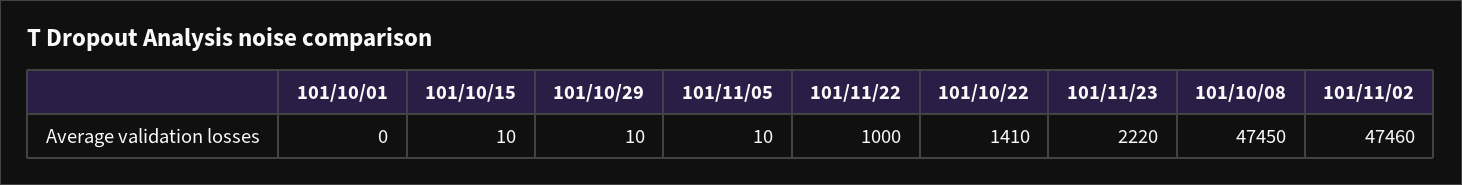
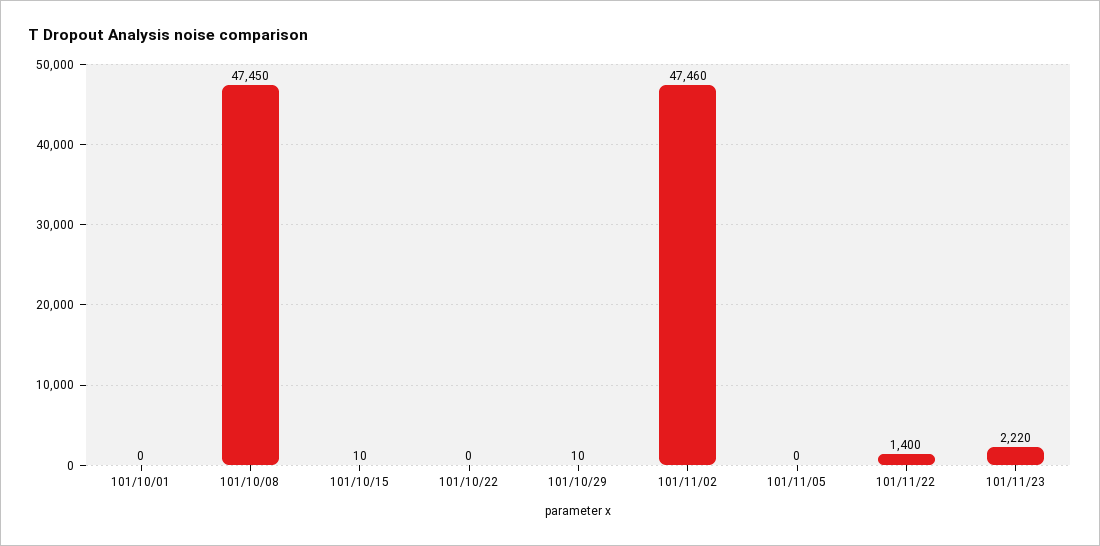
101/11/05: 10 -> 0
101/11/22: 1000 -> 1400
101/10/22: 1410 -> 0

